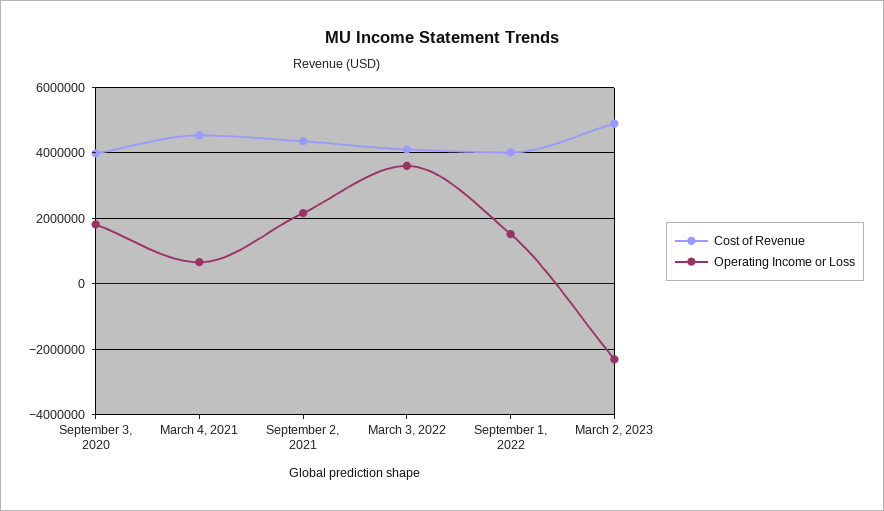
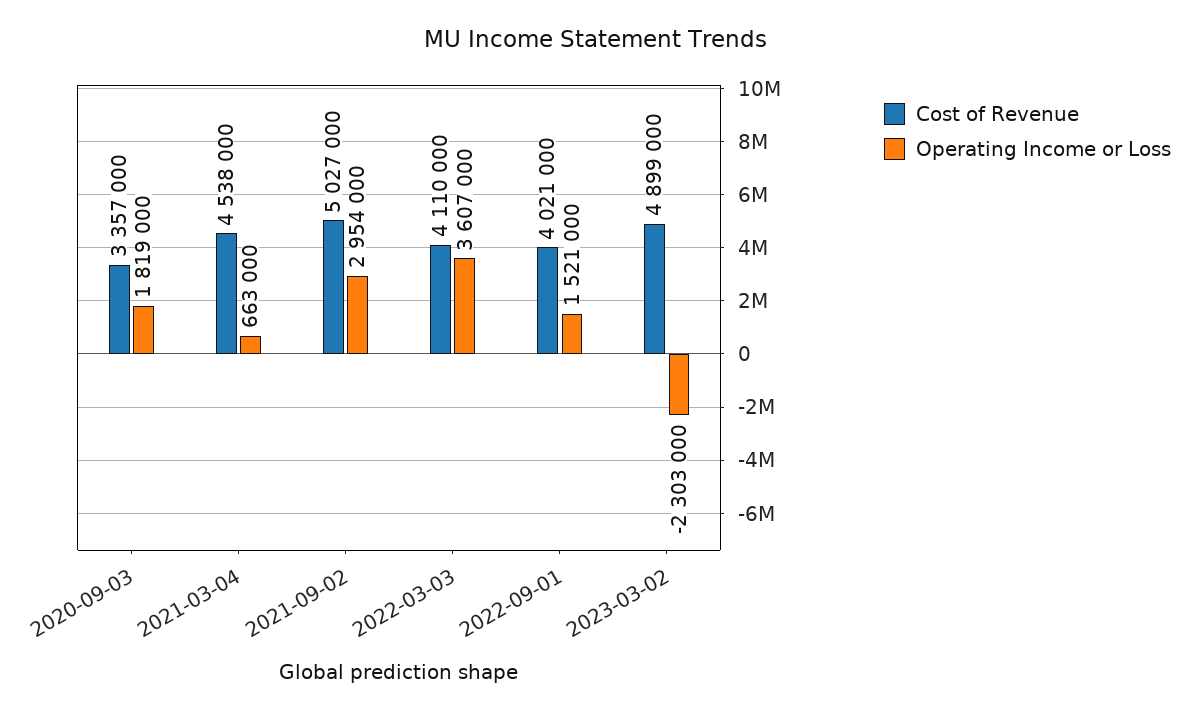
Cost of Revenue, September 3, 2020: 4000000 -> 3357000
Cost of Revenue, September 2, 2021: 4400000 -> 5027000
Operating Income or Loss, September 2, 2021: 2200000 -> 2954000

